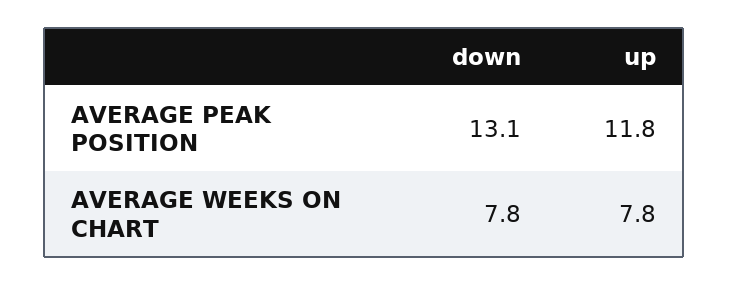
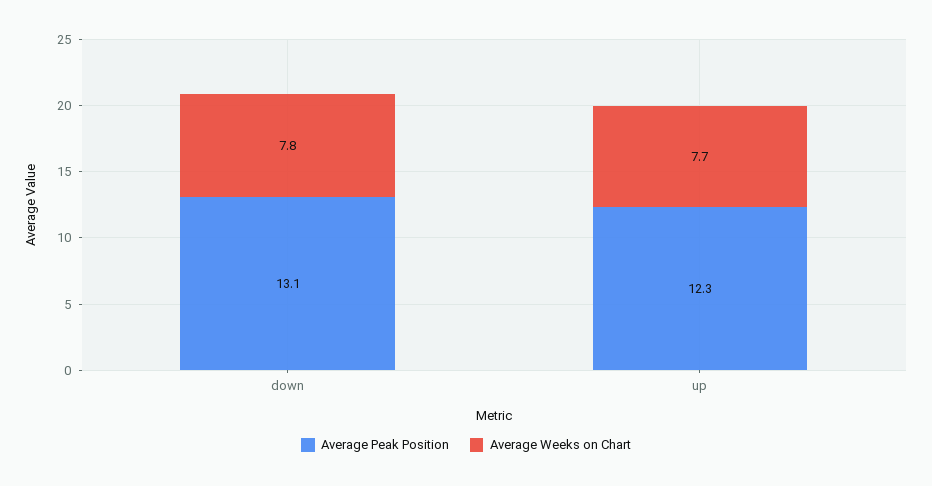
AVERAGE PEAK POSITION, up: 11.8 -> 12.3
AVERAGE WEEKS ON CHART, up: 7.8 -> 7.7

